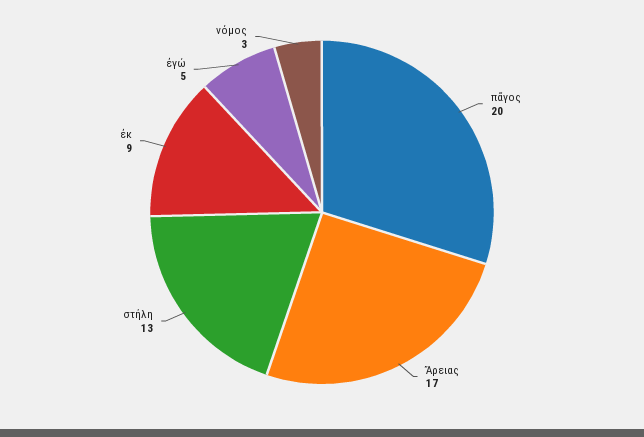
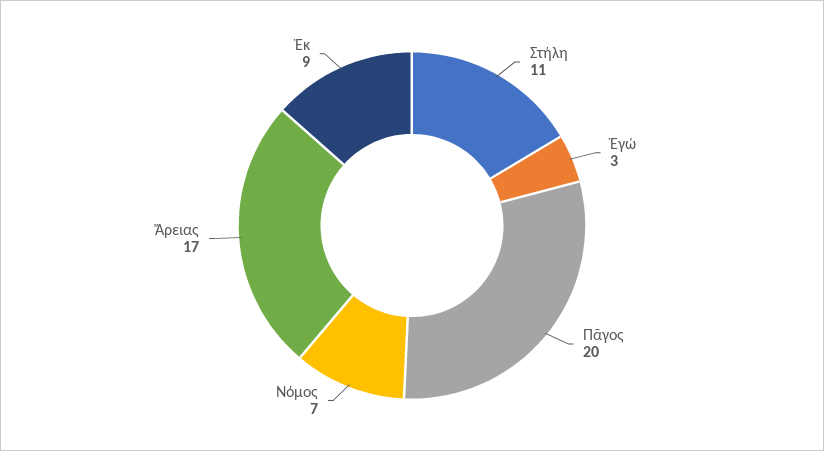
στήλη: 13 -> 11
ἐγώ: 5 -> 3
νόμος: 3 -> 7

